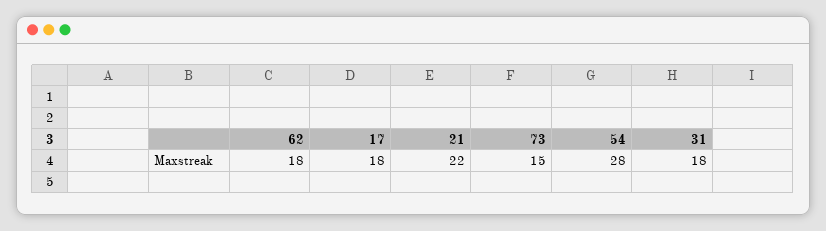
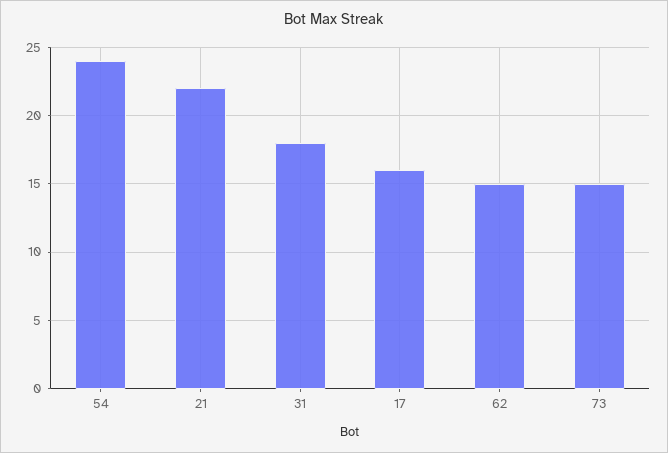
62: 18 -> 15
17: 18 -> 16
54: 28 -> 24

